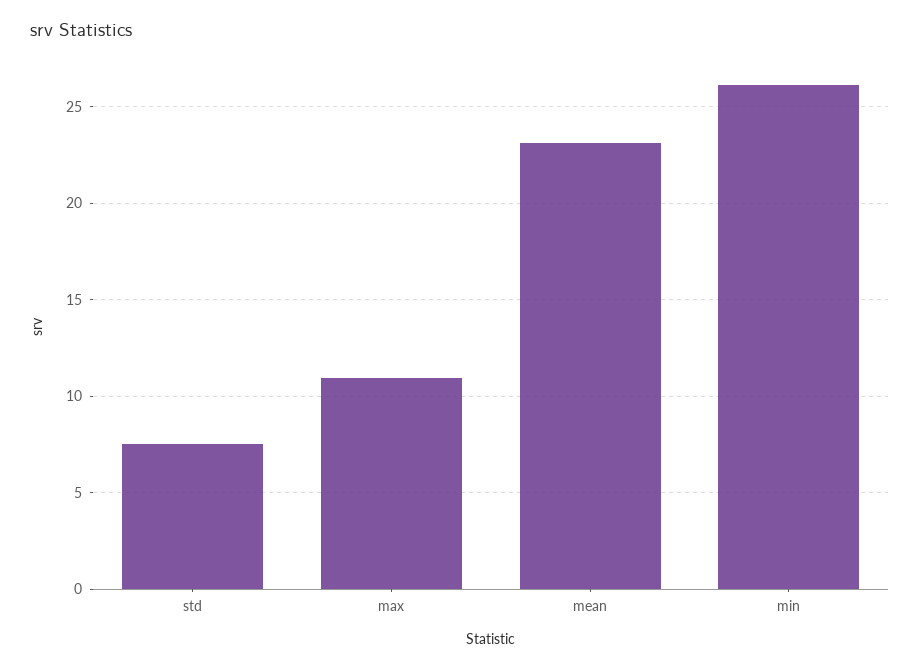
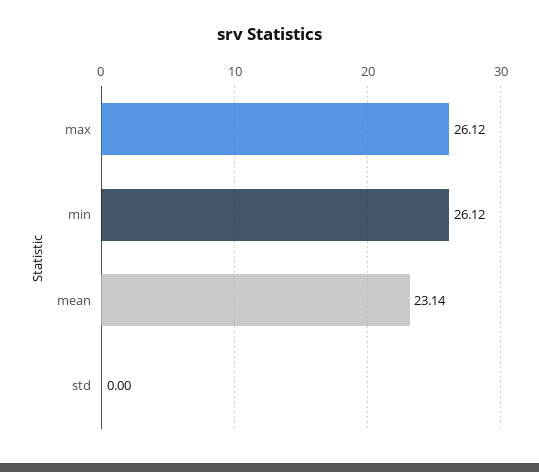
std: 7.5 -> 0
max: 11 -> 26.12

